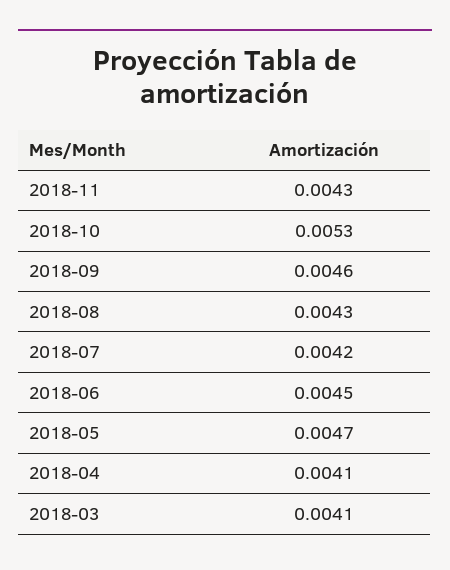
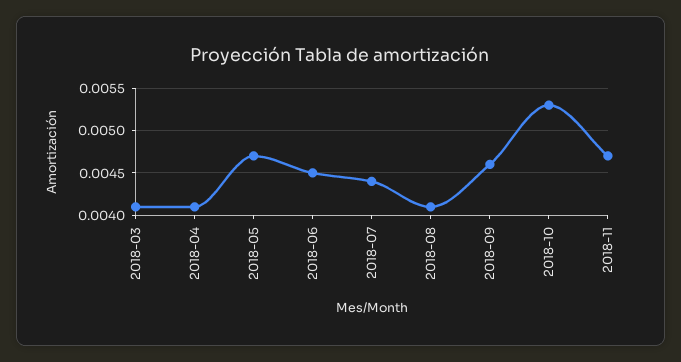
2018-11: 0.0043 -> 0.0047
2018-08: 0.0043 -> 0.0041
2018-07: 0.0042 -> 0.0044

